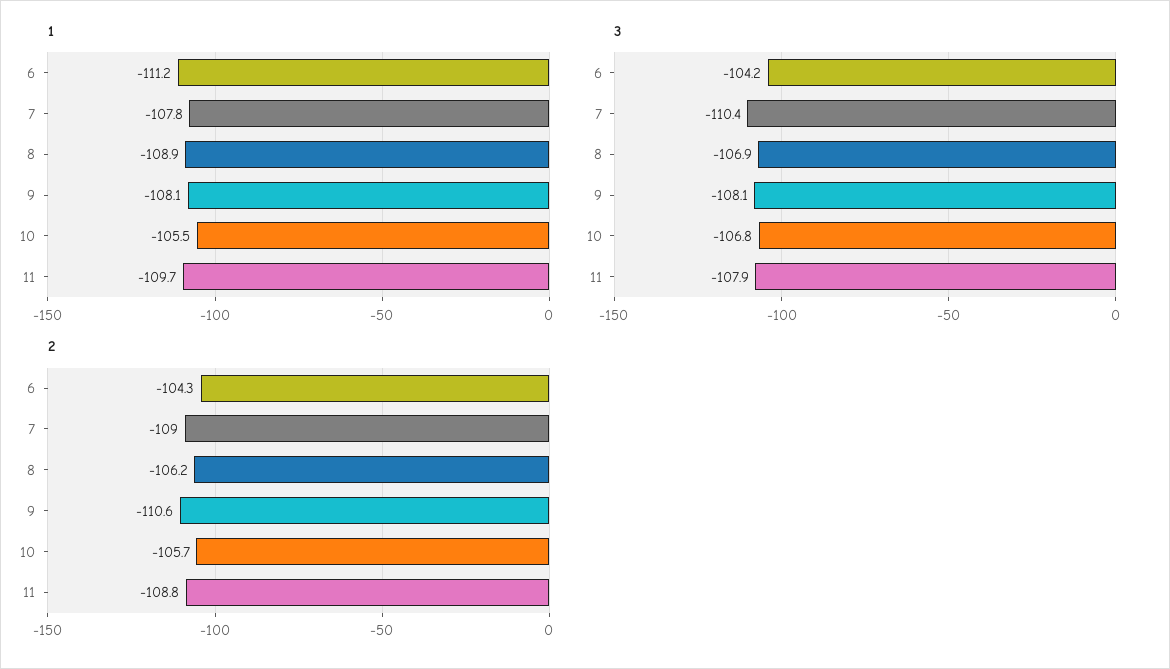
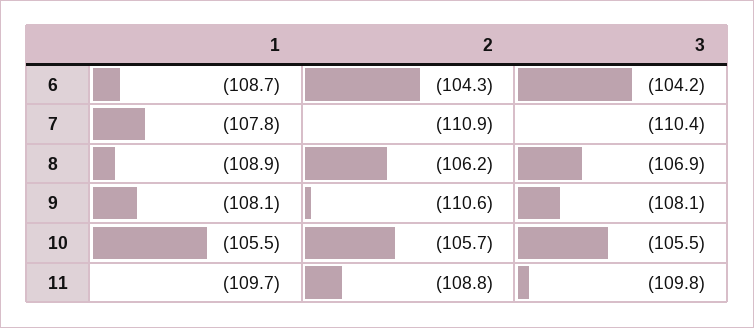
1, 6: -111.2 -> -108.7
3, 10: -106.8 -> -105.5
3, 11: -107.9 -> -109.8
2, 7: -109 -> -110.9

